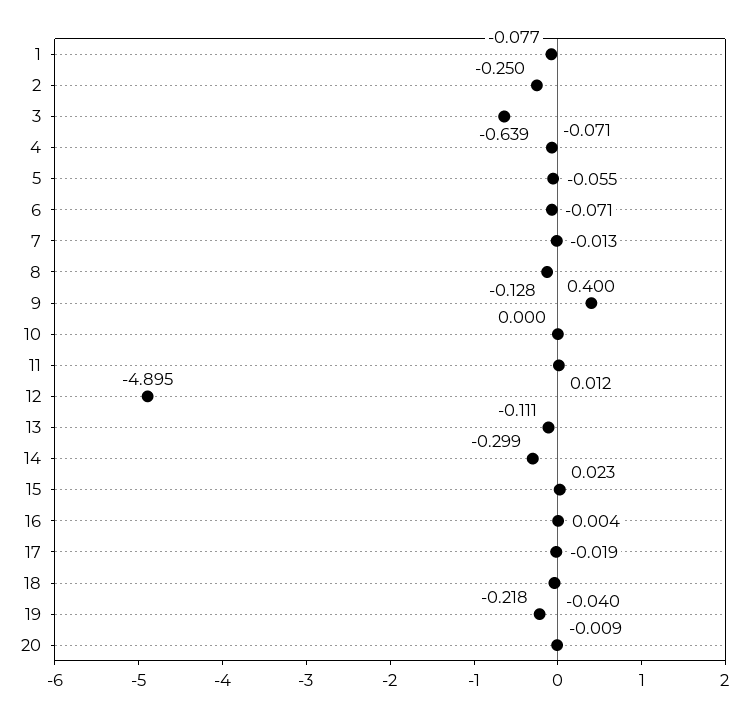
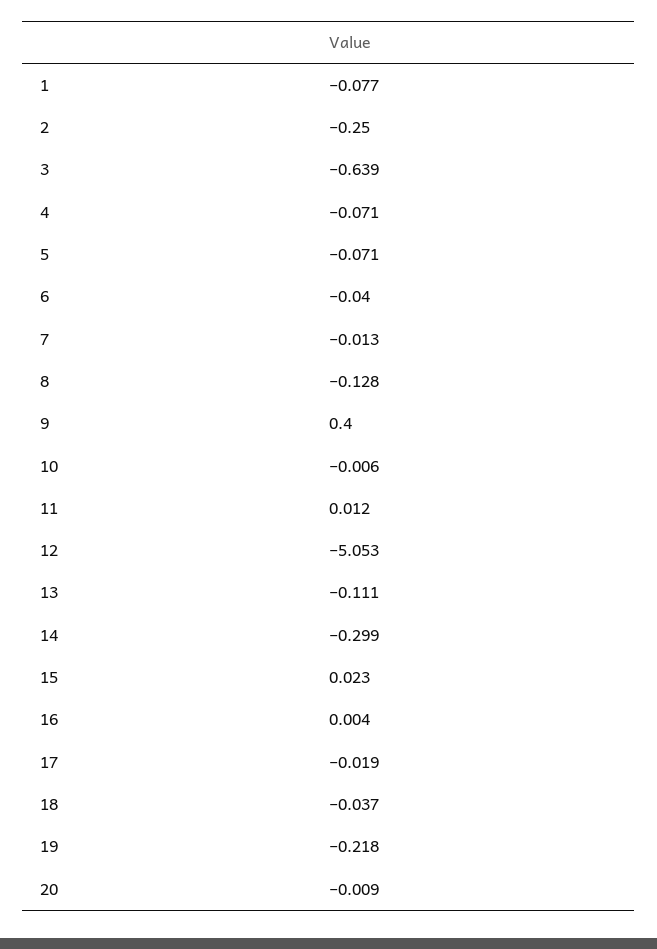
5: -0.055 -> -0.071
6: -0.071 -> -0.04
10: 0 -> -0.006
12: -4.895 -> -5.053
18: -0.04 -> -0.037

